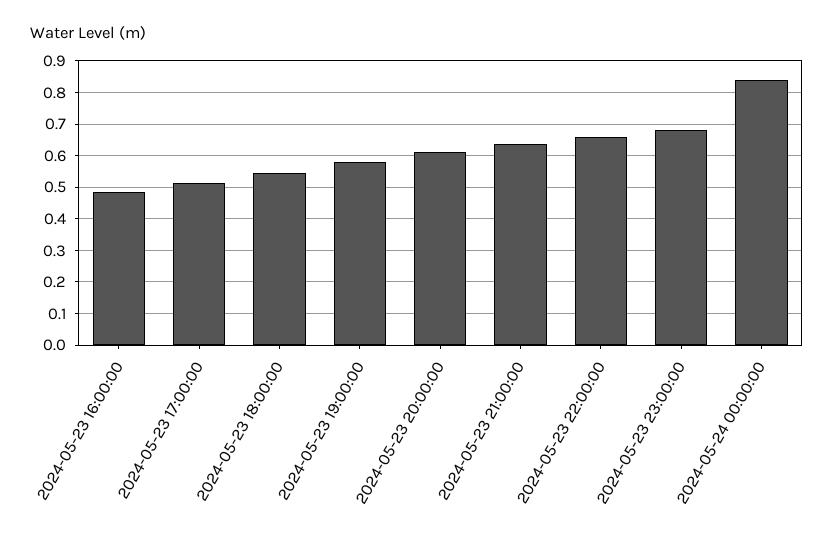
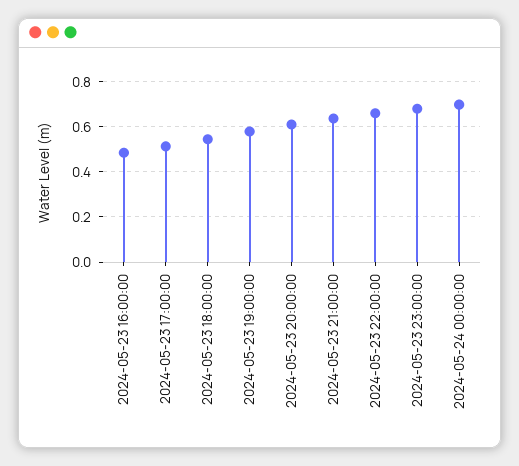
2024-05-24 00:00:00: 0.84 -> 0.7

